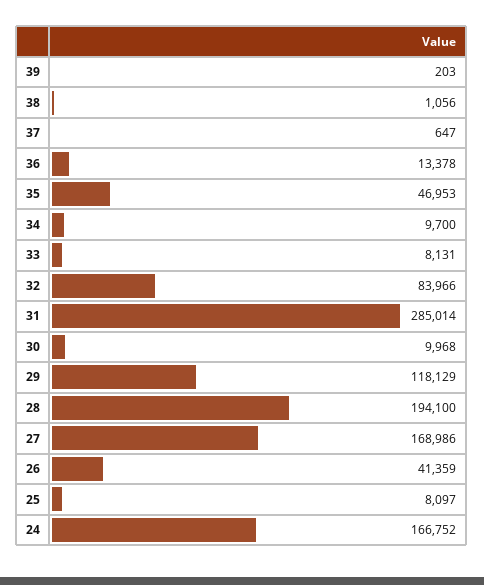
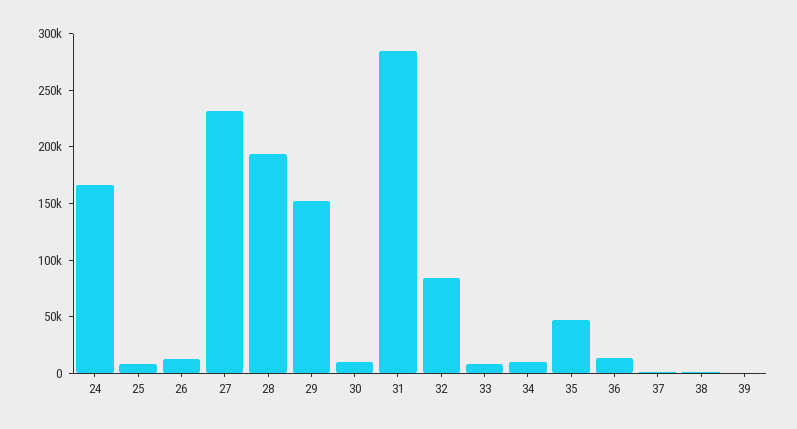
29: 118129 -> 150000
27: 168986 -> 230000
26: 41359 -> 10000

